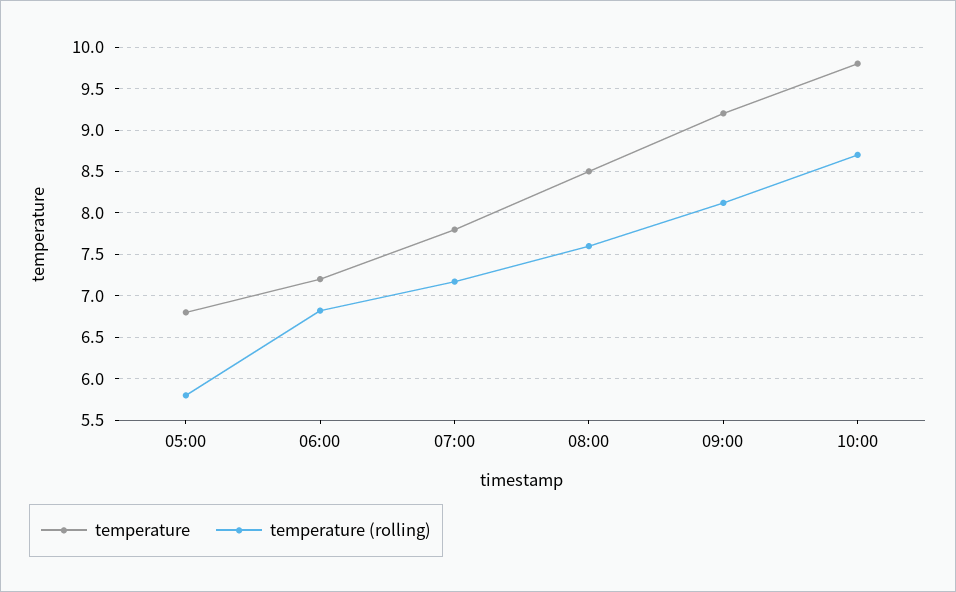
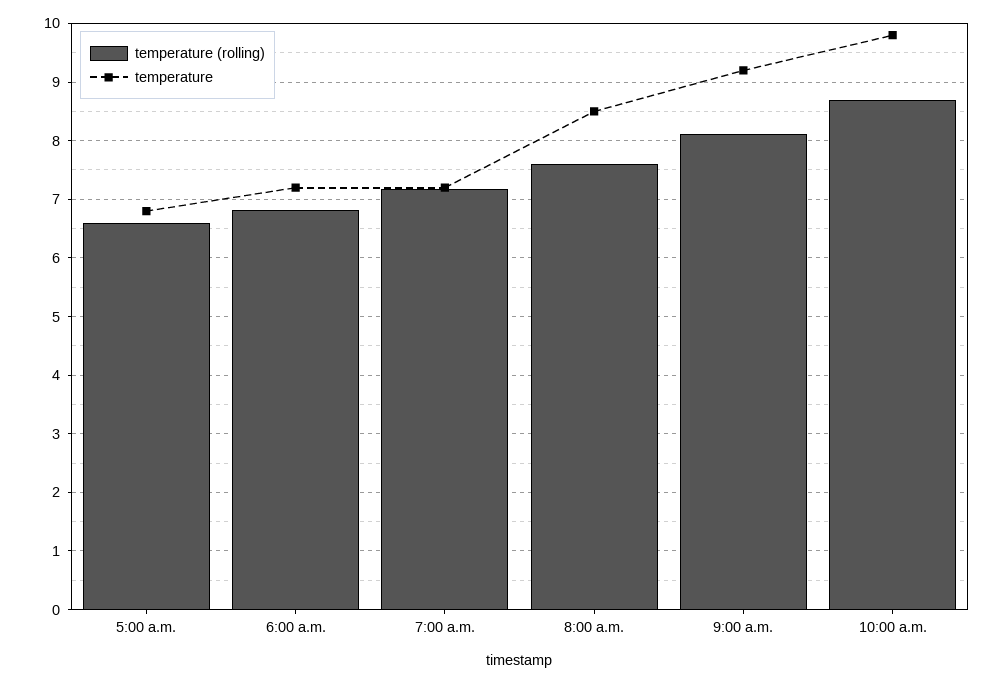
temperature (rolling), 05:00: 5.8 -> 6.6
temperature, 07:00: 7.8 -> 7.2

